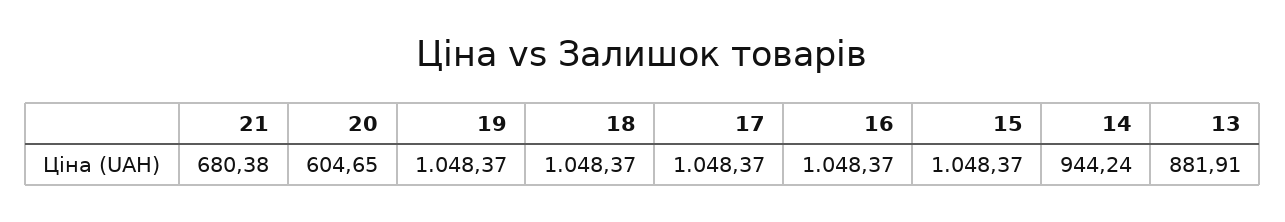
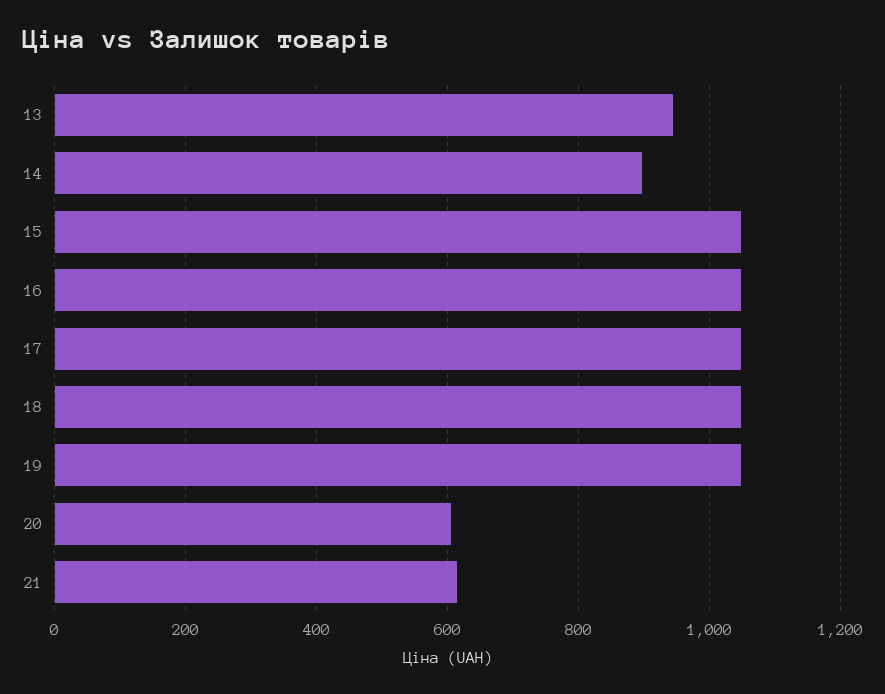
21: 680.38 -> 620
14: 944.24 -> 900
13: 881.91 -> 940

